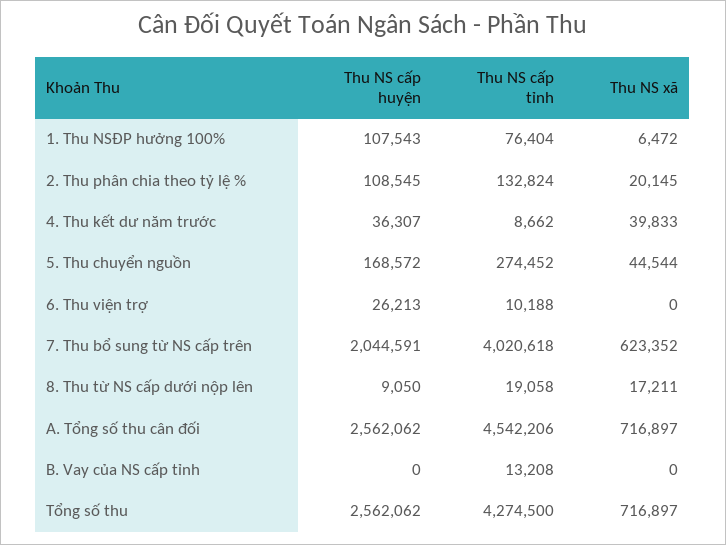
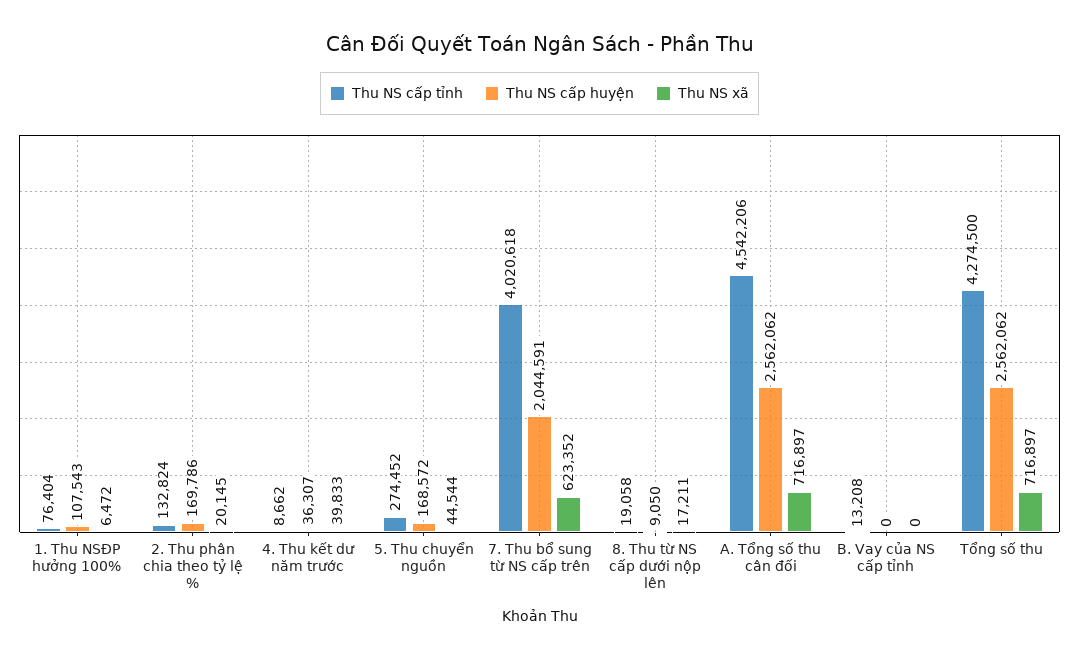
Thu NS cấp huyện, 2. Thu phân chia theo tỷ lệ %: 108545 -> 169786
Thu NS cấp huyện, 6. Thu viện trợ: 26213 -> none
Thu NS cấp tỉnh, 6. Thu viện trợ: 10188 -> none
Thu NS xã, 6. Thu viện trợ: 0 -> none

